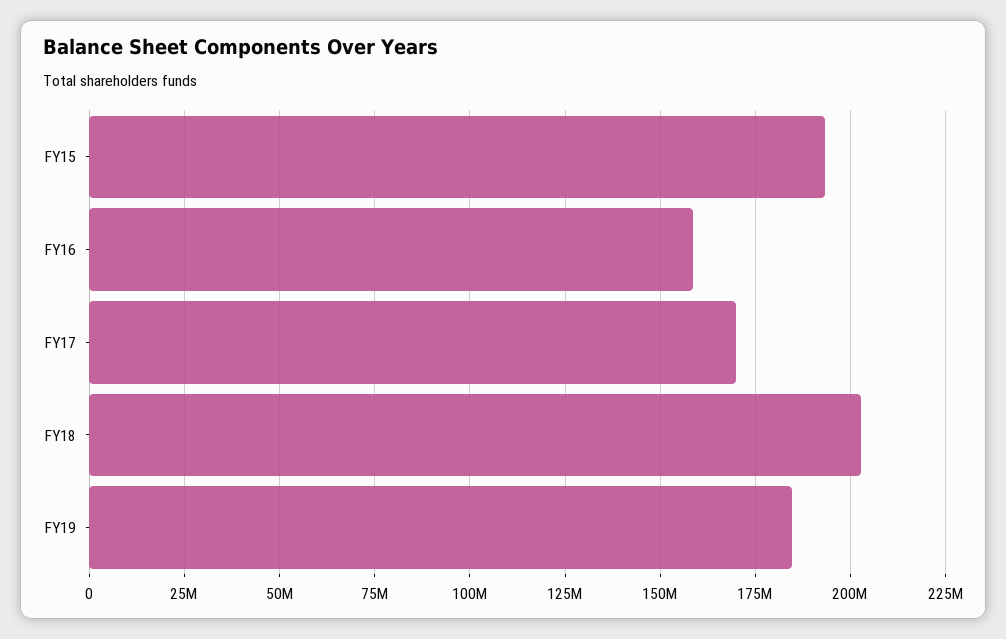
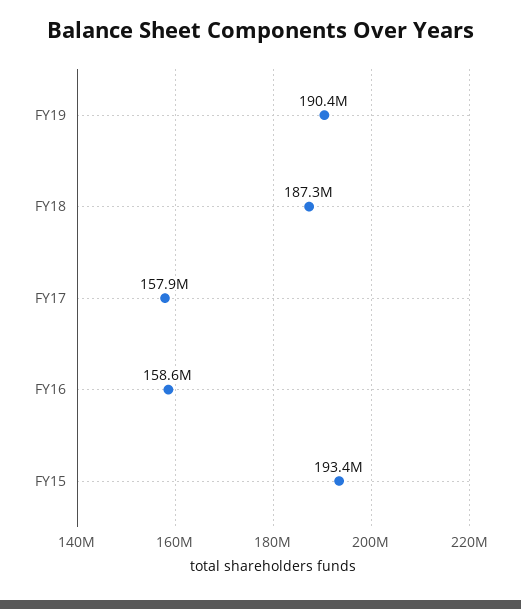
FY17: 170000000 -> 157900000
FY18: 202500000 -> 187300000
FY19: 185000000 -> 190400000

